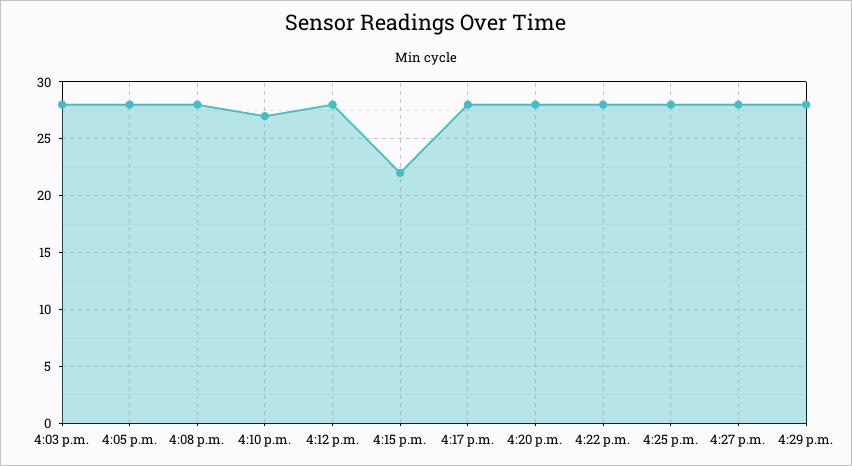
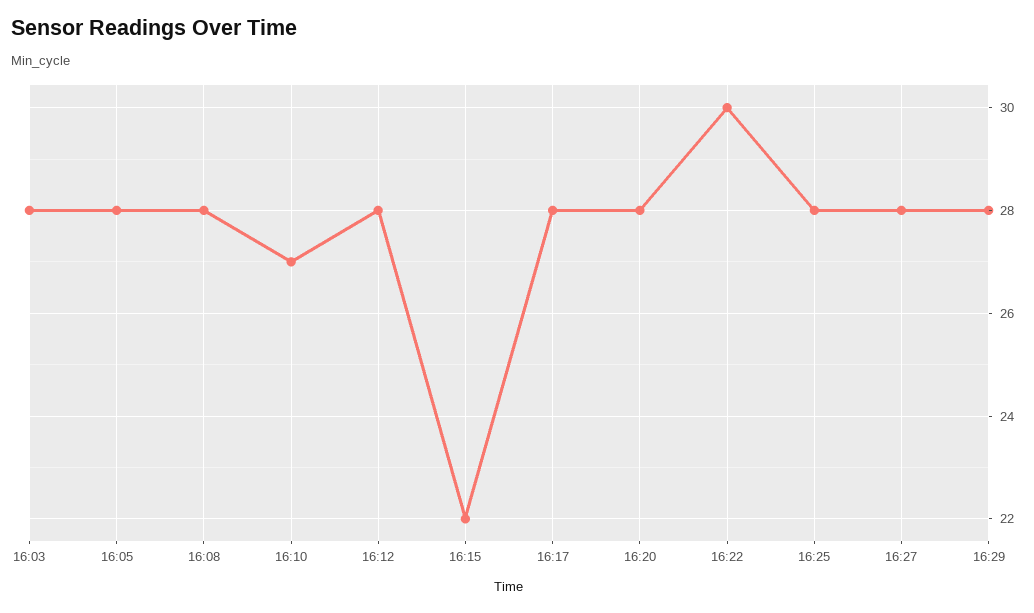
4:22 p.m.: 28 -> 30

